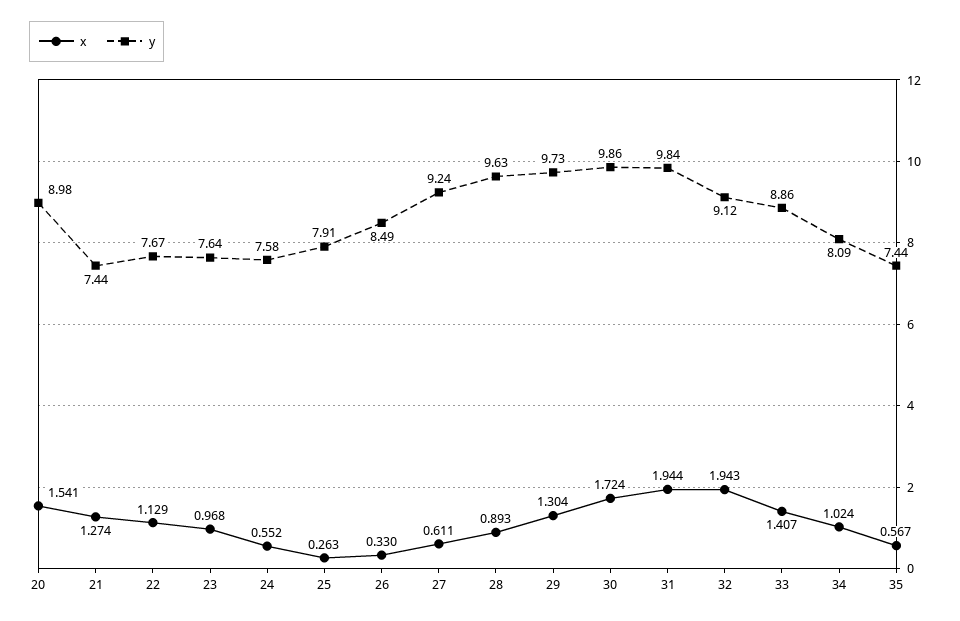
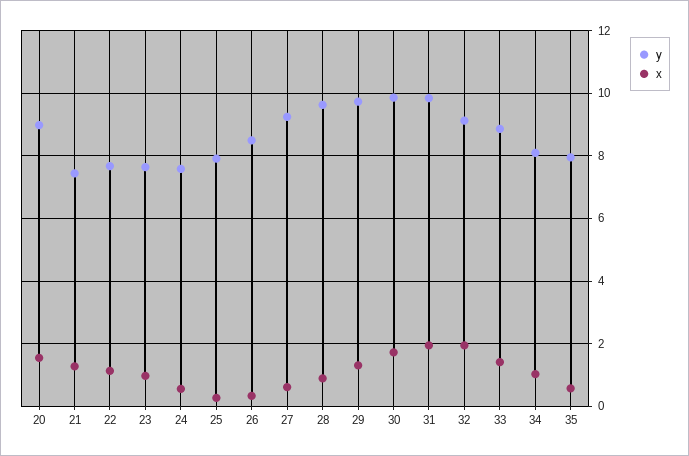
y, 35: 7.44 -> 8

